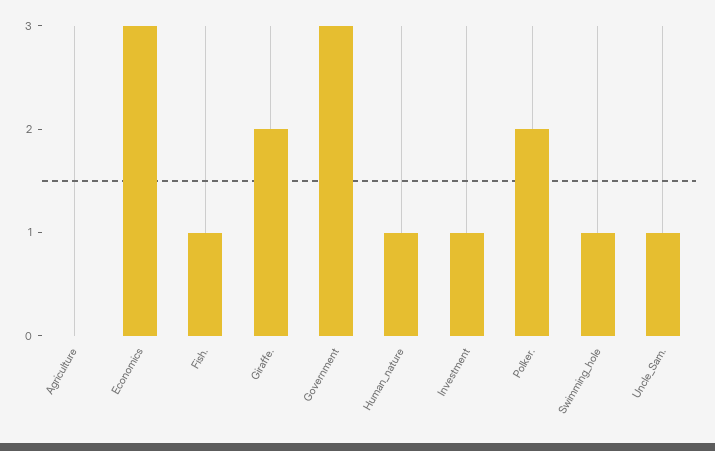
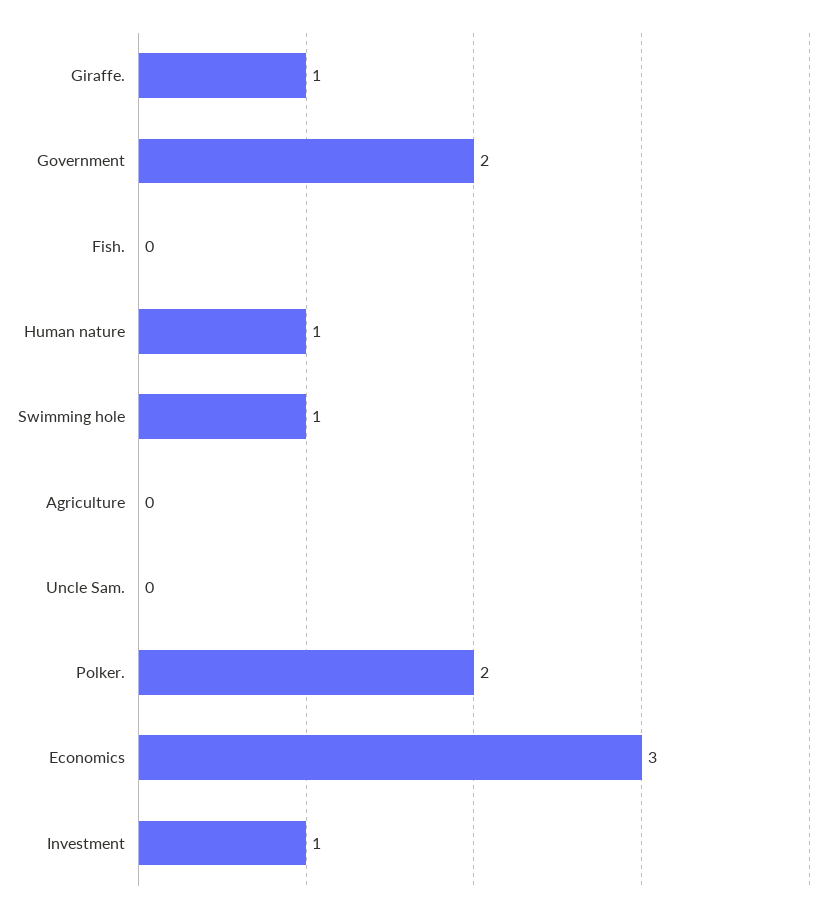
Fish.: 1 -> 0
Giraffe.: 2 -> 1
Government: 3 -> 2
Uncle_Sam.: 1 -> 0

